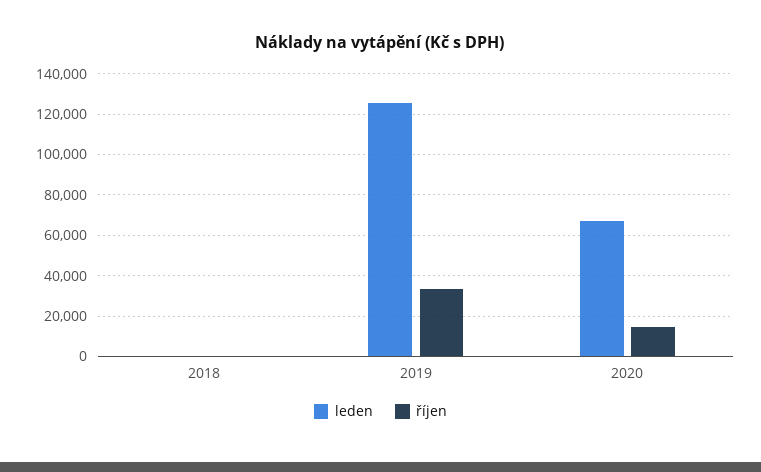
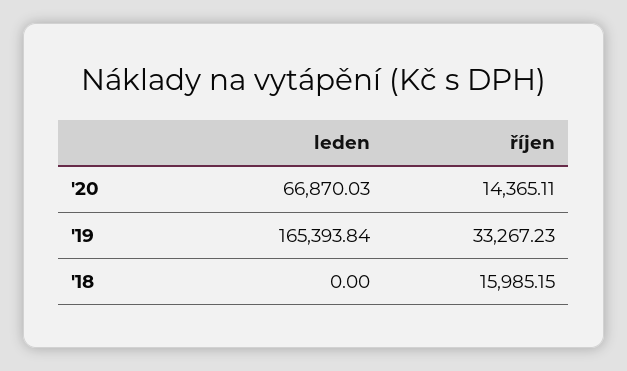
říjen, 2018: 0 -> 15985.15
leden, 2019: 125000 -> 165393.84

